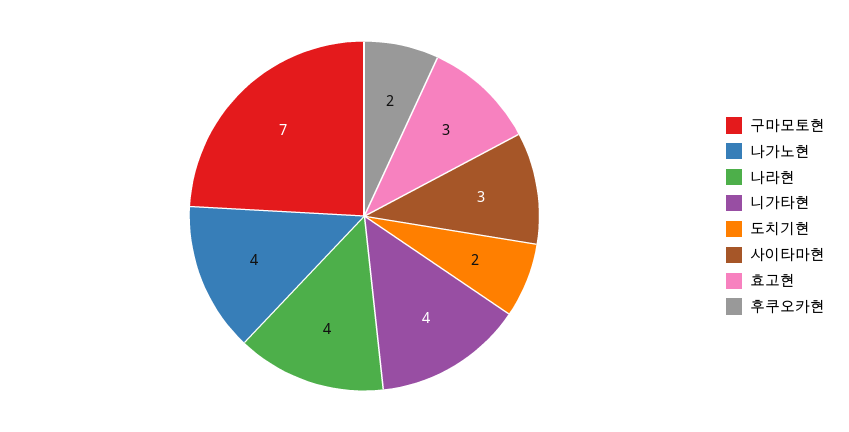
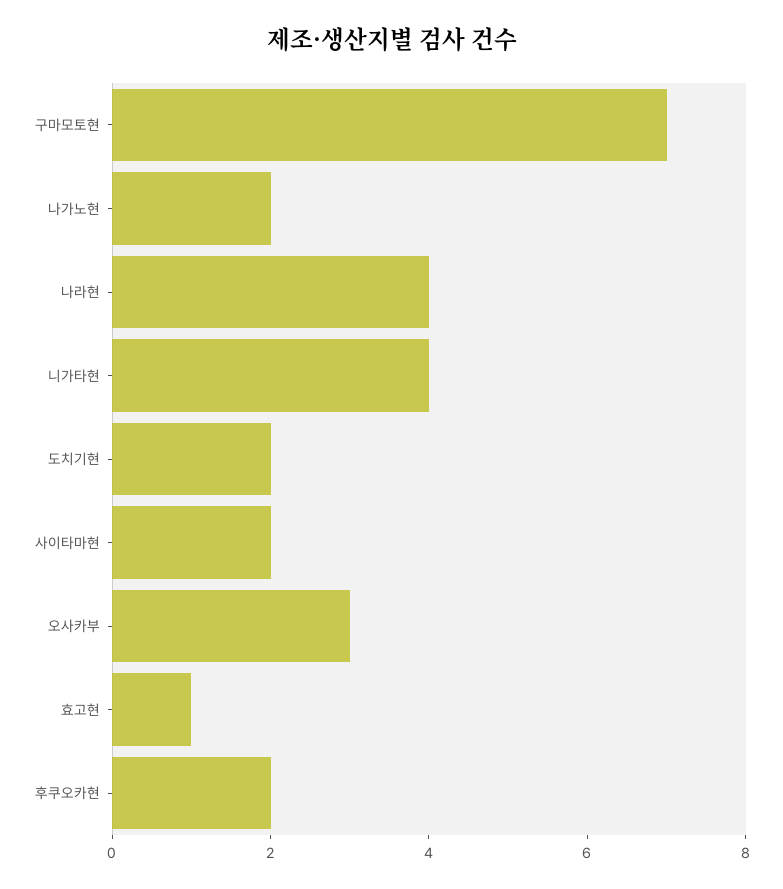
나가노현: 4 -> 2
사이타마현: 3 -> 2
효고현: 3 -> 1
오사카부: none -> 3

